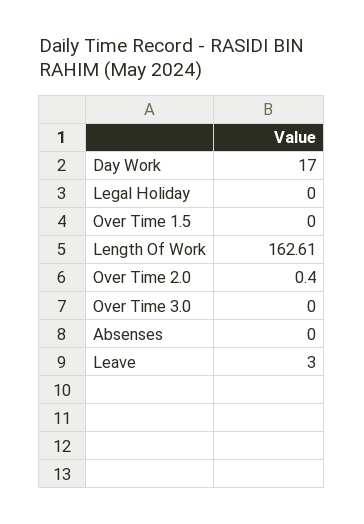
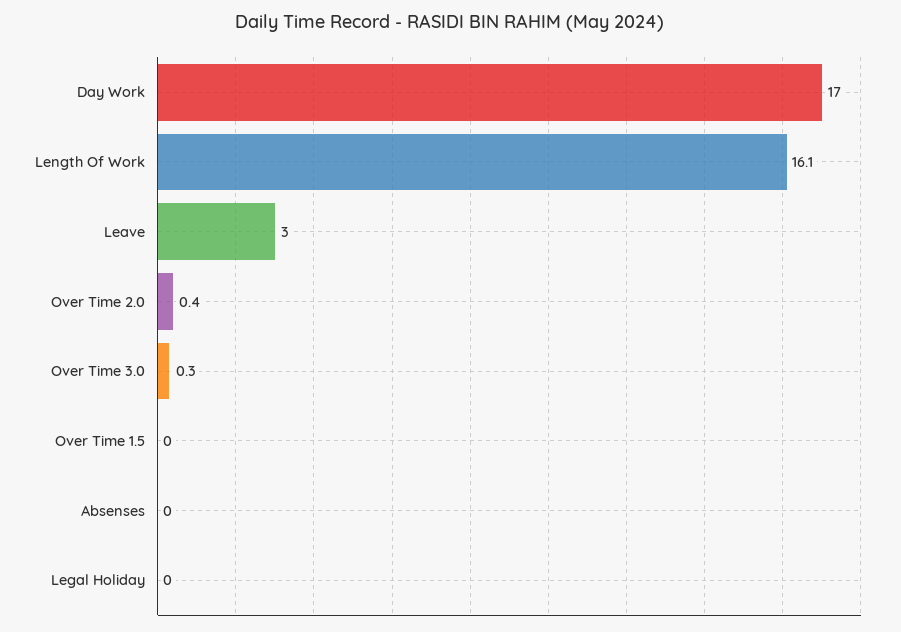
Length Of Work: 162.61 -> 16.1
Over Time 3.0: 0 -> 0.3

